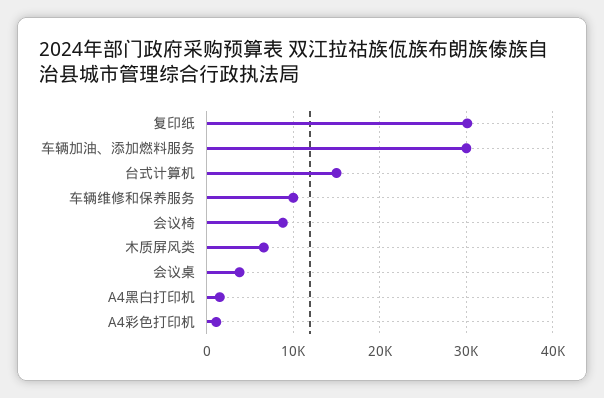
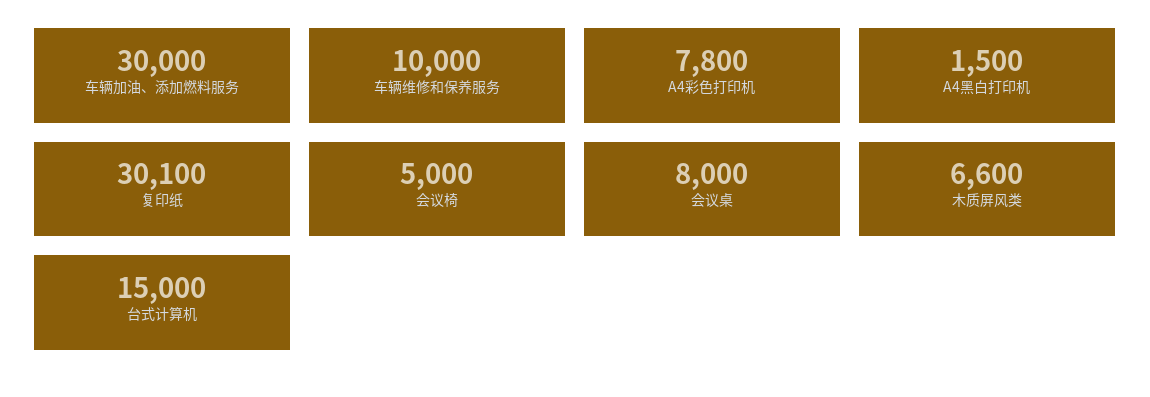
会议椅: 9000 -> 5000
会议桌: 4000 -> 8000
A4彩色打印机: 1000 -> 7800

